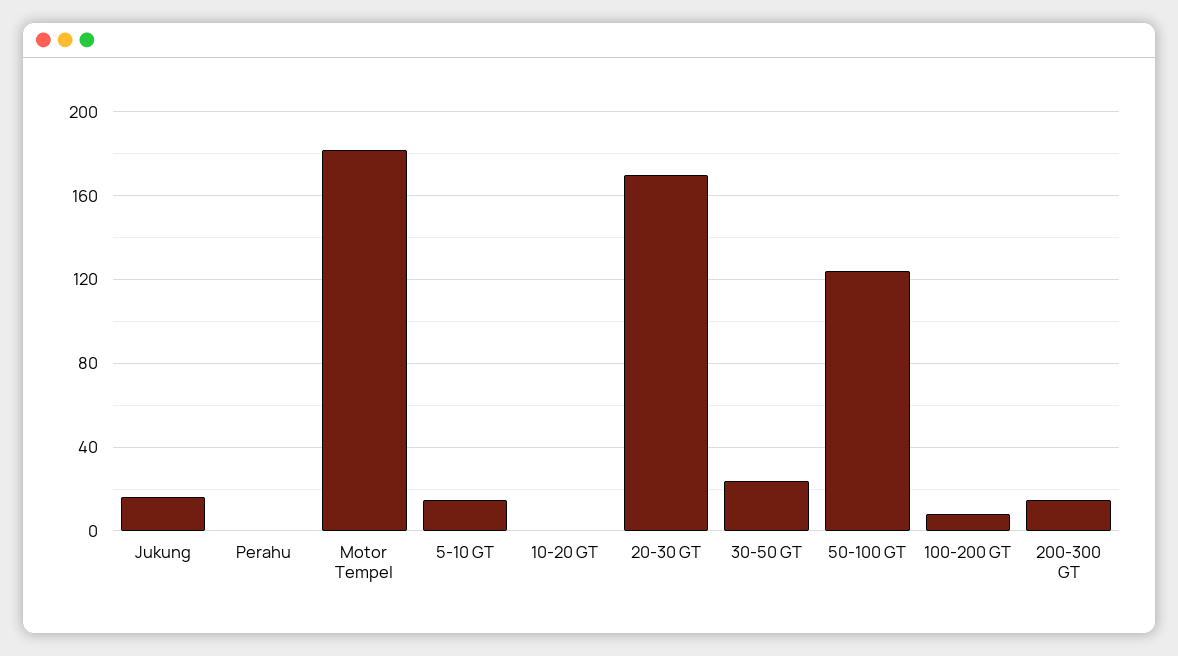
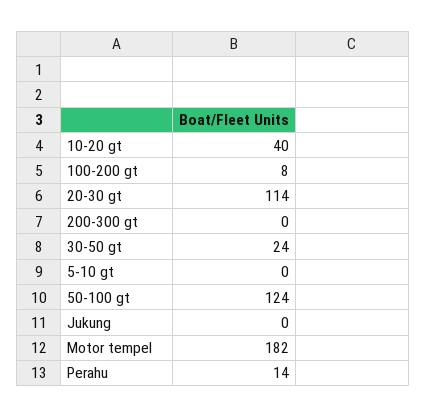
Jukung: 15 -> 0
Perahu: 0 -> 14
5-10 GT: 15 -> 0
10-20 GT: 0 -> 40
20-30 GT: 170 -> 114
200-300 GT: 15 -> 0

